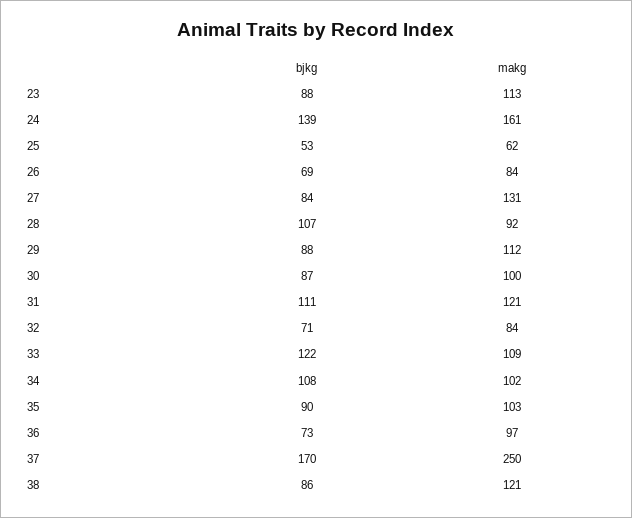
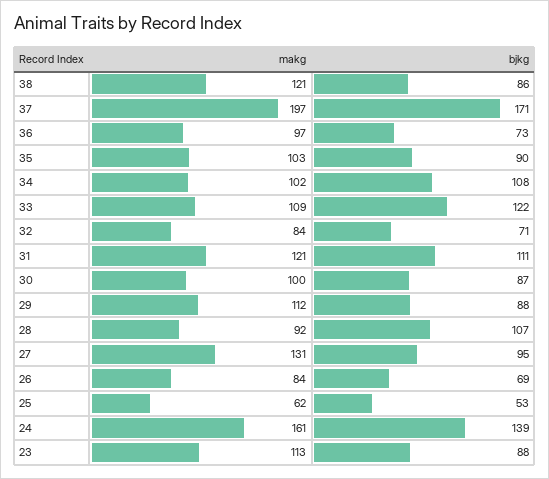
bjkg, 27: 84 -> 95
bjkg, 37: 170 -> 171
makg, 37: 250 -> 197

